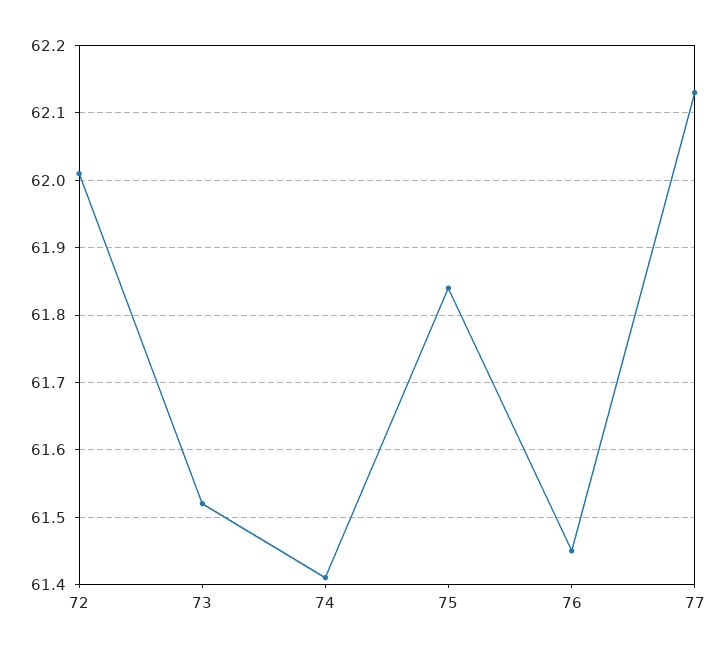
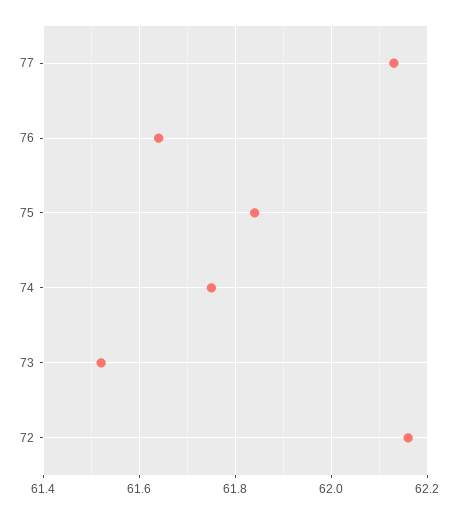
72: 62.01 -> 62.15
74: 61.41 -> 61.75
76: 61.45 -> 61.65

